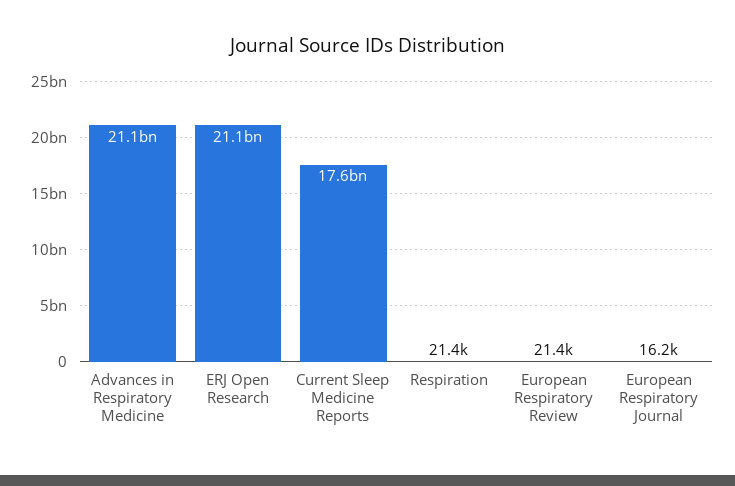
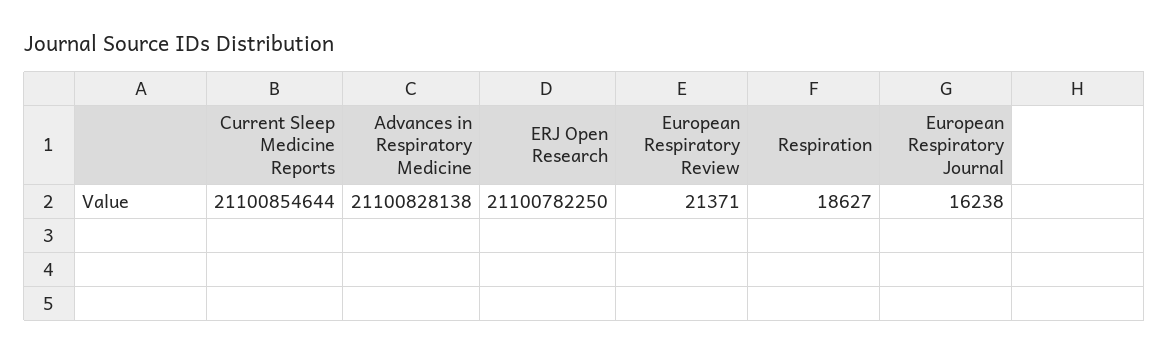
Current Sleep Medicine Reports: 17600000000 -> 21100854644
Respiration: 21400 -> 18627

